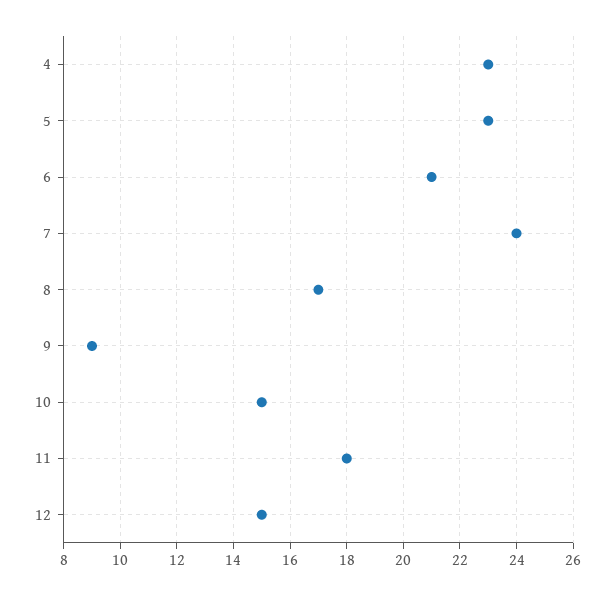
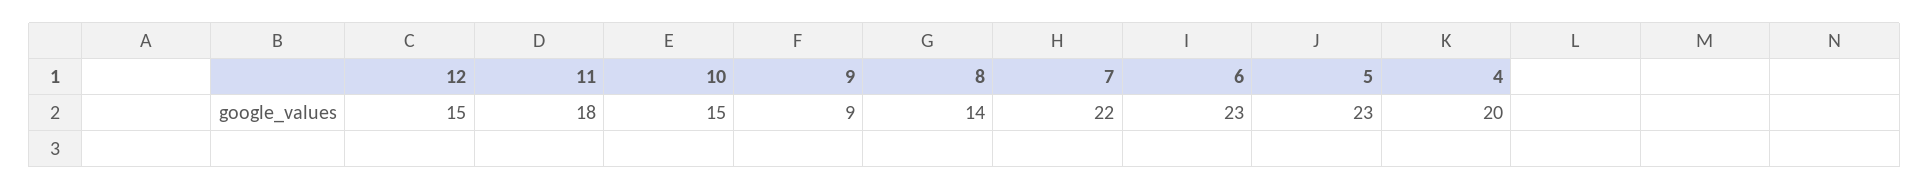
4: 23 -> 20
6: 21 -> 23
7: 24 -> 22
8: 17 -> 14

